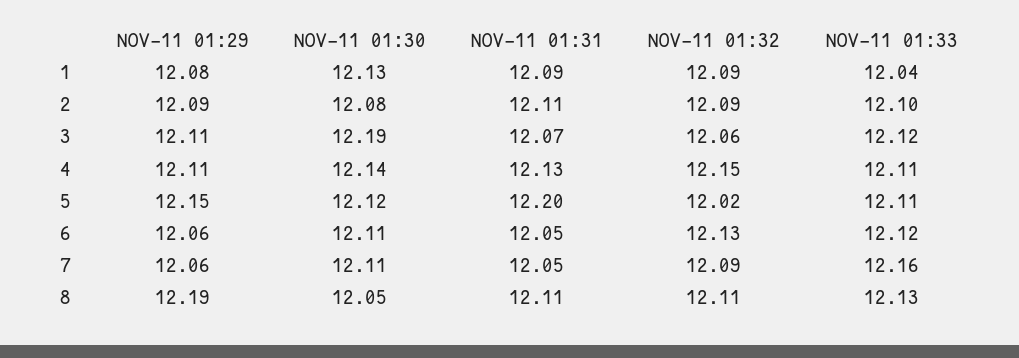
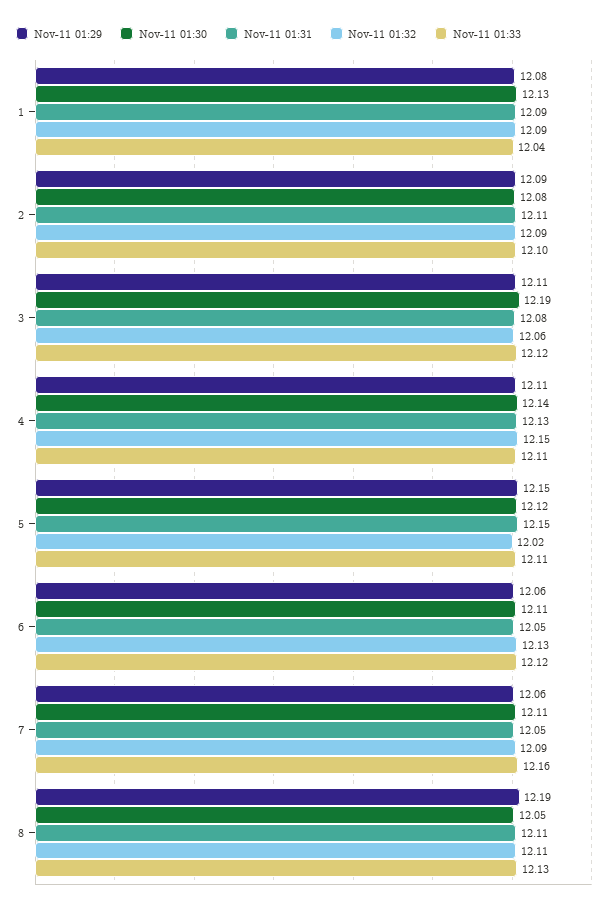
NOV-11 01:31, 3: 12.07 -> 12.08
NOV-11 01:31, 5: 12.2 -> 12.15

